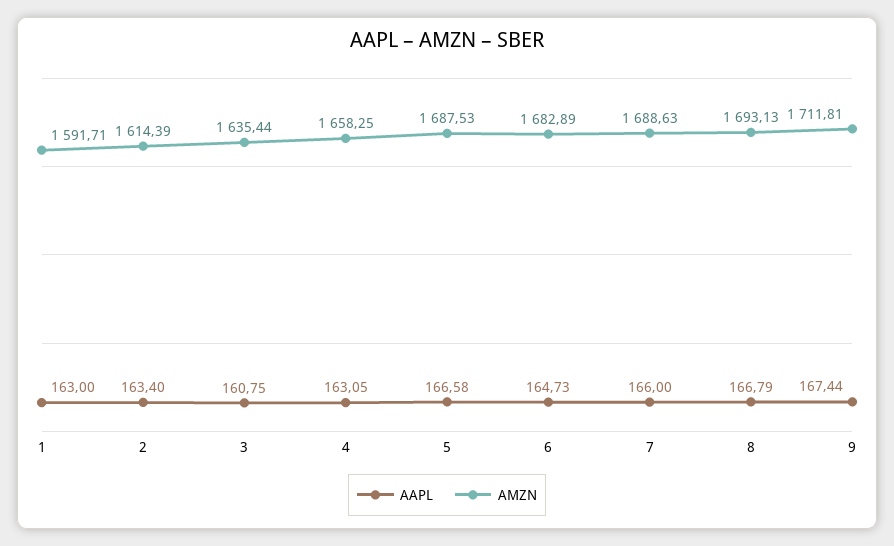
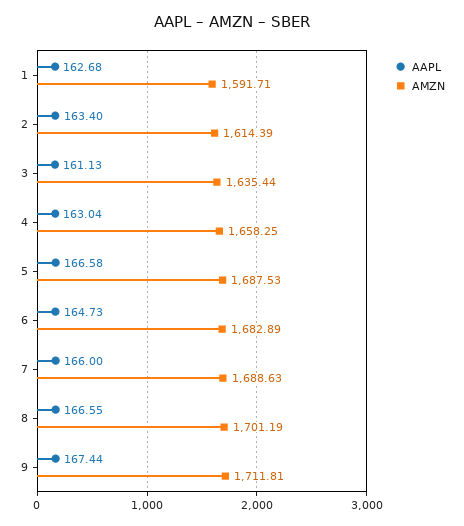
AAPL, 1: 163 -> 162.68
AAPL, 3: 160.75 -> 161.13
AAPL, 4: 163.05 -> 163.04
AAPL, 8: 166.79 -> 166.55
AMZN, 8: 1693.13 -> 1701.19

